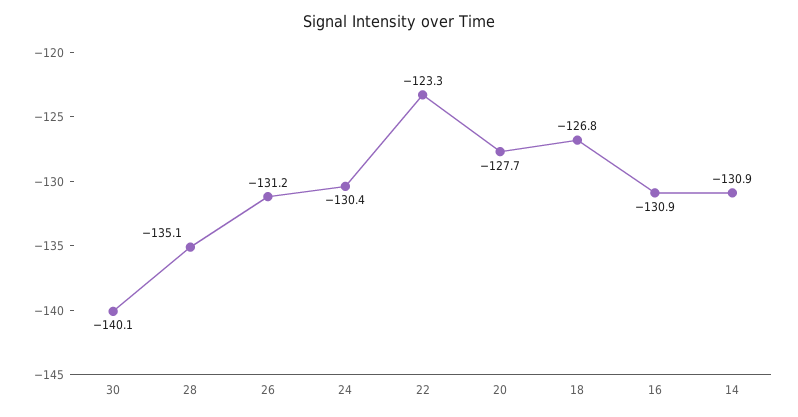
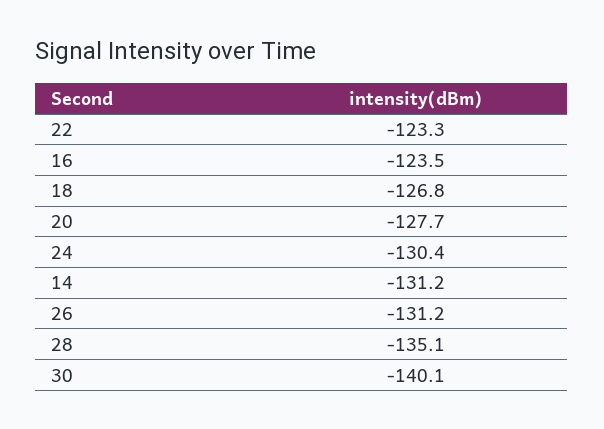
16: -130.9 -> -123.5
14: -130.9 -> -131.2

